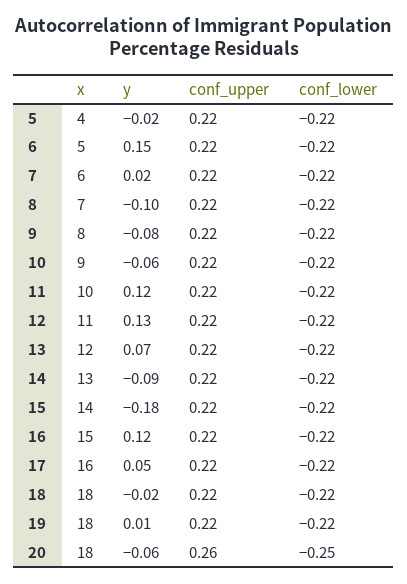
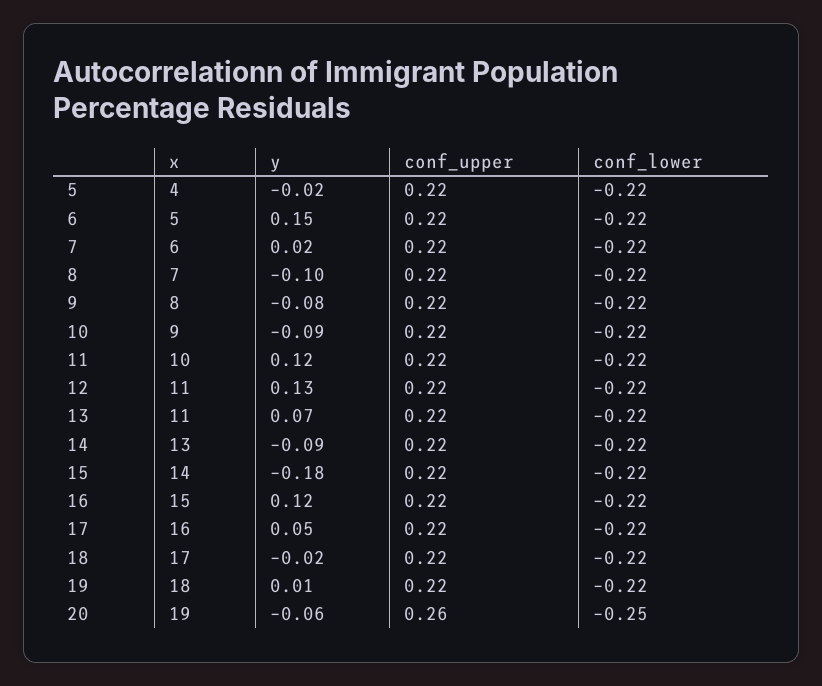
y, 10: -0.06 -> -0.09
x, 13: 12 -> 11
x, 18: 18 -> 17
x, 20: 18 -> 19

